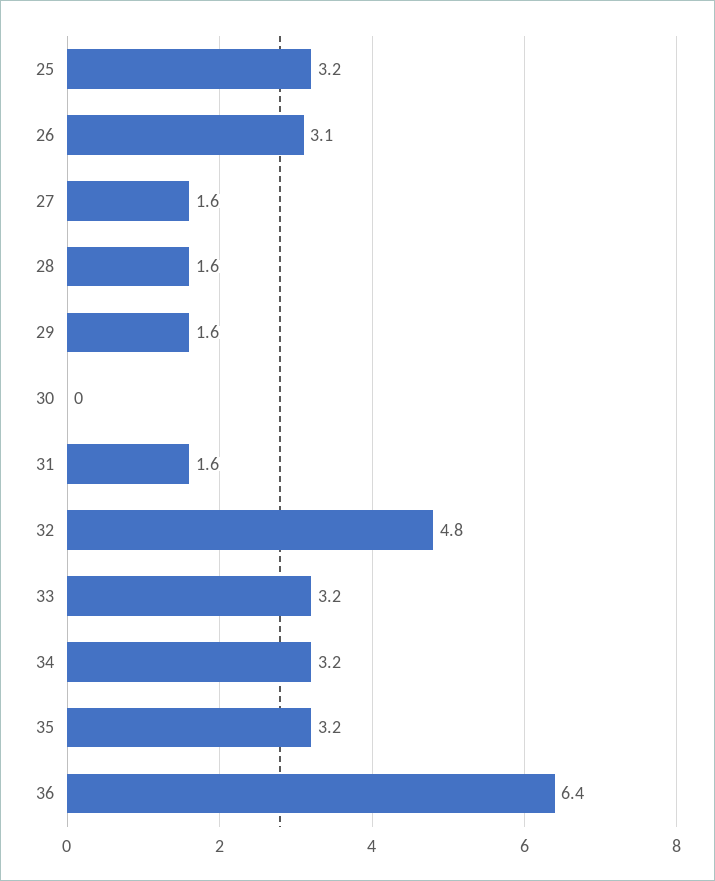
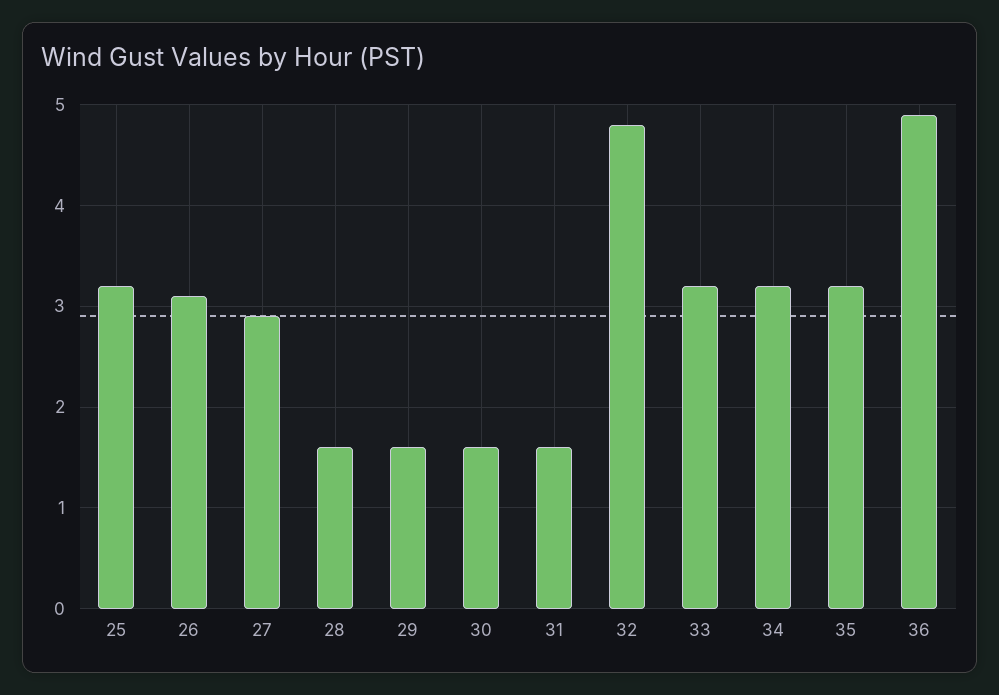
27: 1.6 -> 2.9
30: 0 -> 1.6
36: 6.4 -> 4.9

